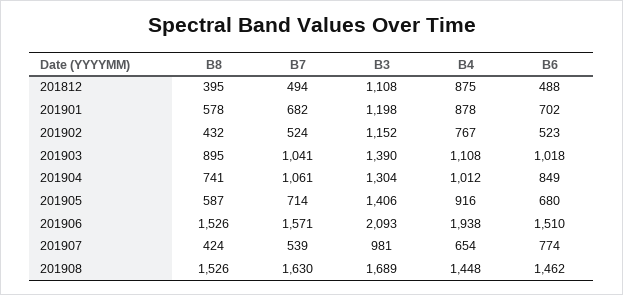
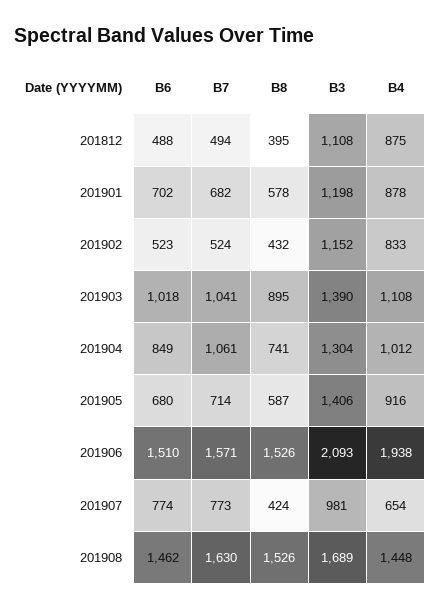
B4, 201902: 767 -> 833
B7, 201907: 539 -> 773

